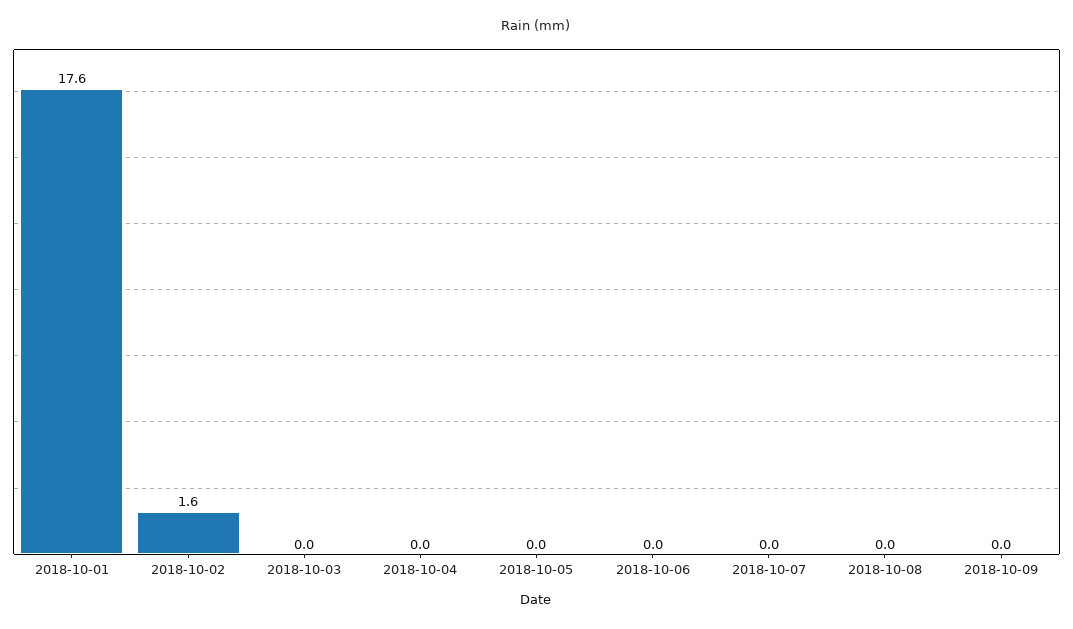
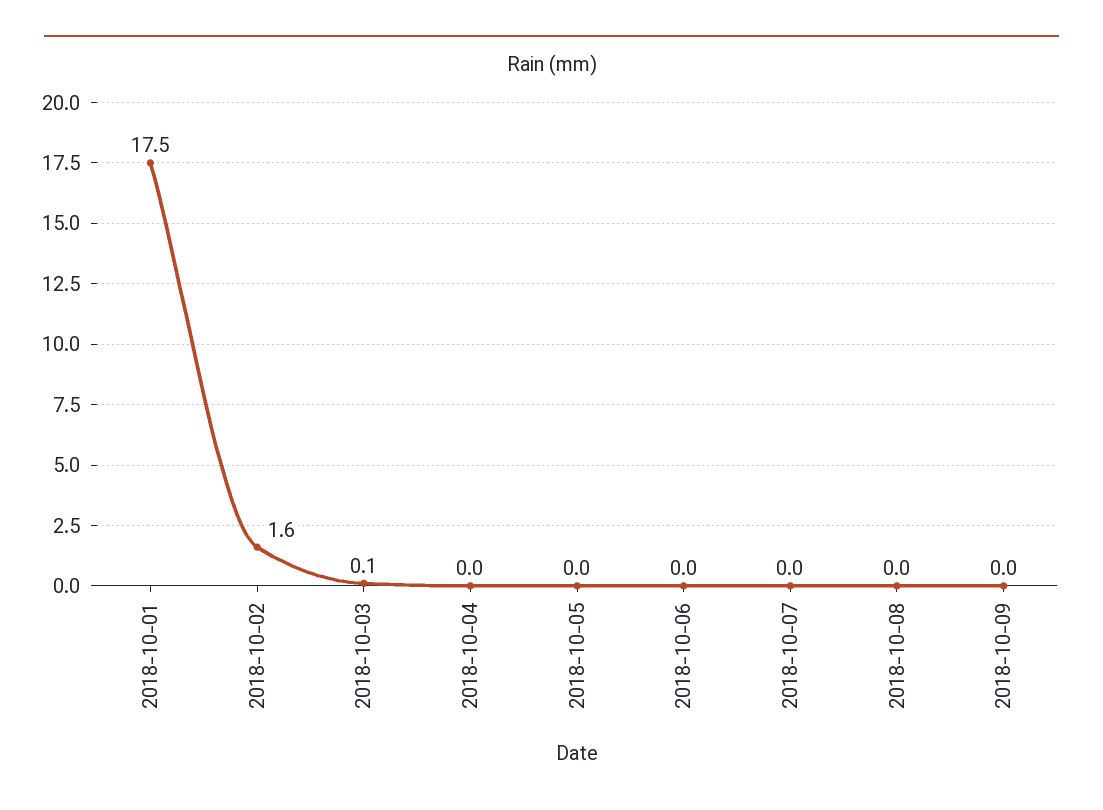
2018-10-01: 17.6 -> 17.5
2018-10-03: 0 -> 0.1

